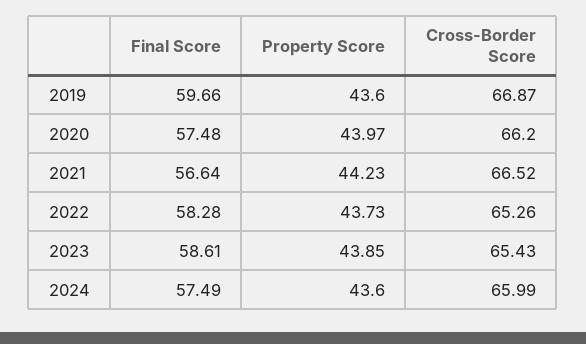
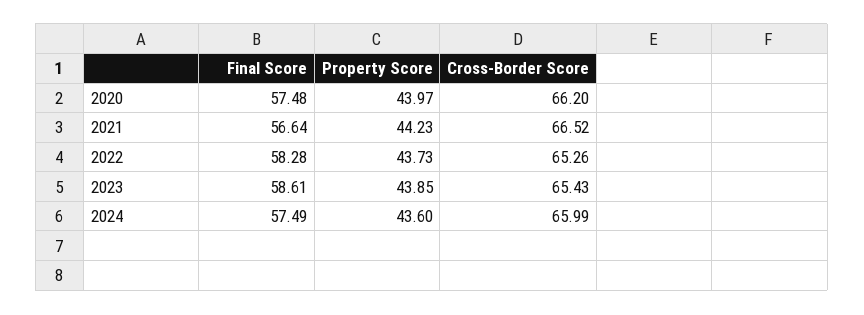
Final Score, 2019: 59.66 -> none
Property Score, 2019: 43.6 -> none
Cross-Border Score, 2019: 66.87 -> none

